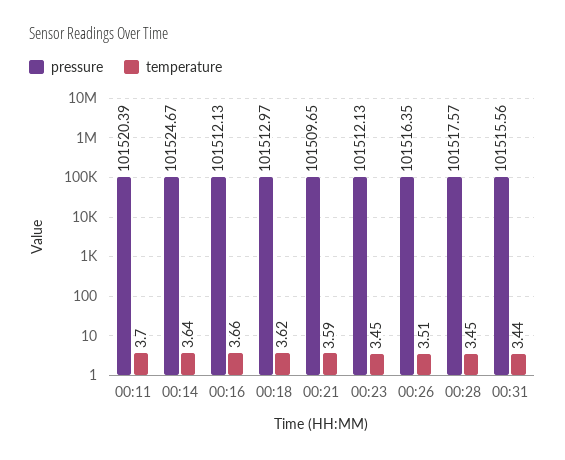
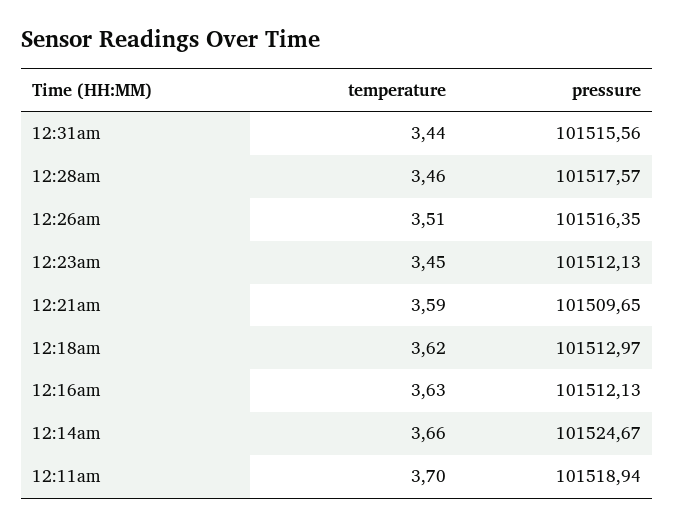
pressure, 00:11: 101520.39 -> 101518.94
temperature, 00:14: 3.64 -> 3.66
temperature, 00:16: 3.66 -> 3.63
temperature, 00:28: 3.45 -> 3.46

